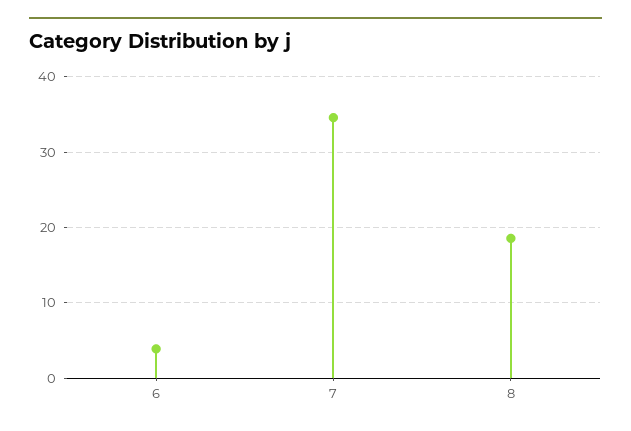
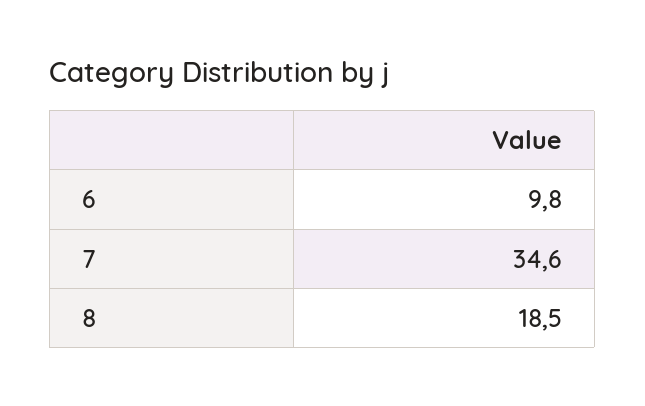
6: 4 -> 9.8

